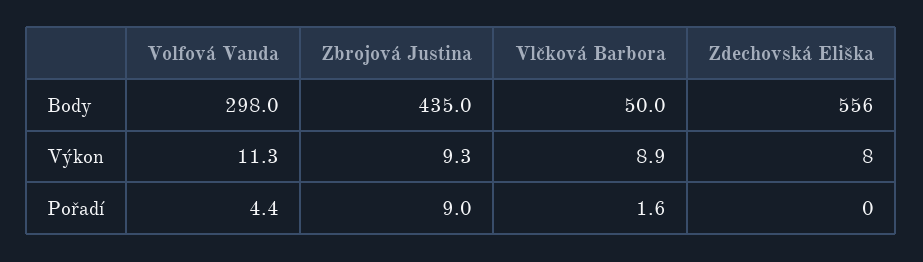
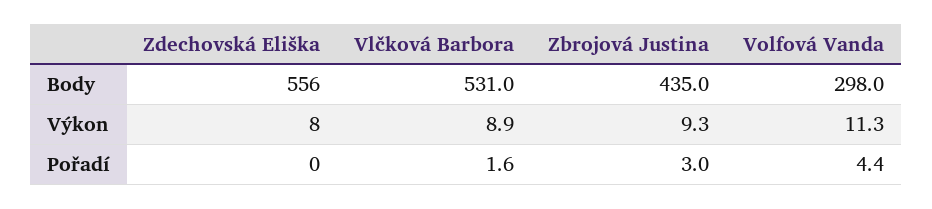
Vlčková Barbora, Body: 50 -> 531
Zbrojová Justina, Pořadí: 9 -> 3

